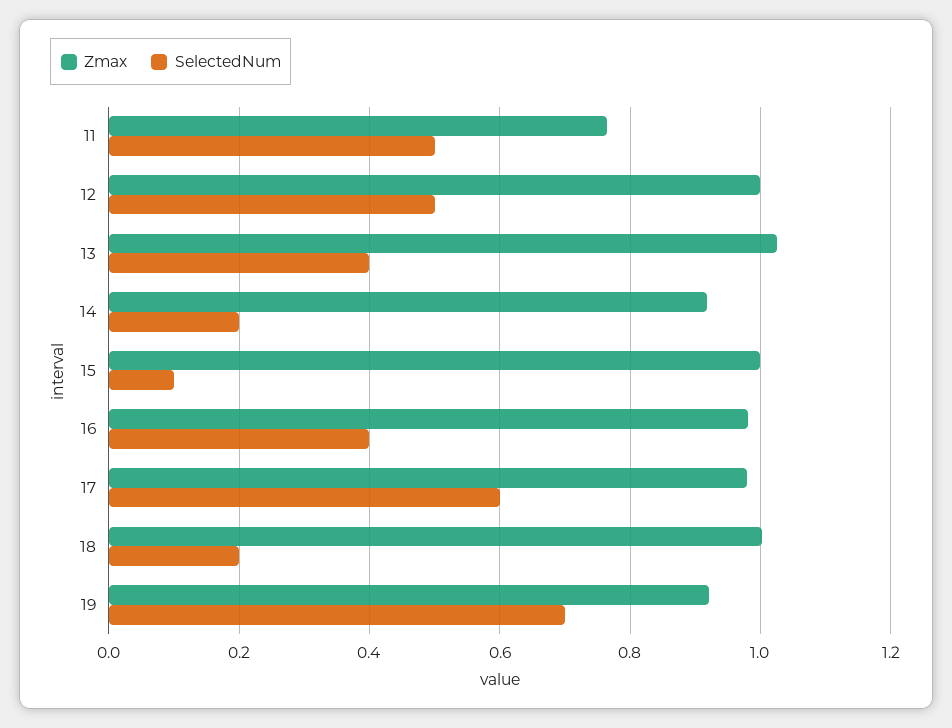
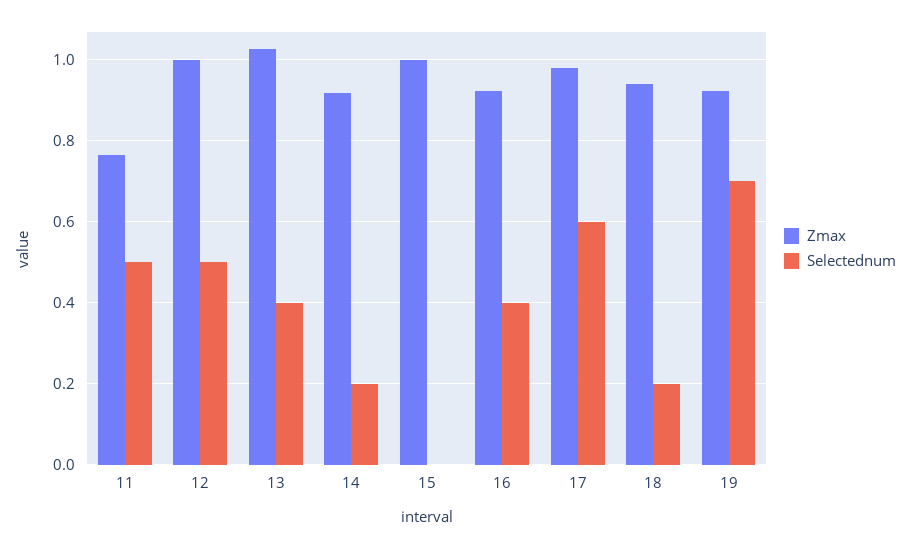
SelectedNum, 15: 0.1 -> 0
Zmax, 16: 0.98 -> 0.92
Zmax, 18: 1 -> 0.94

